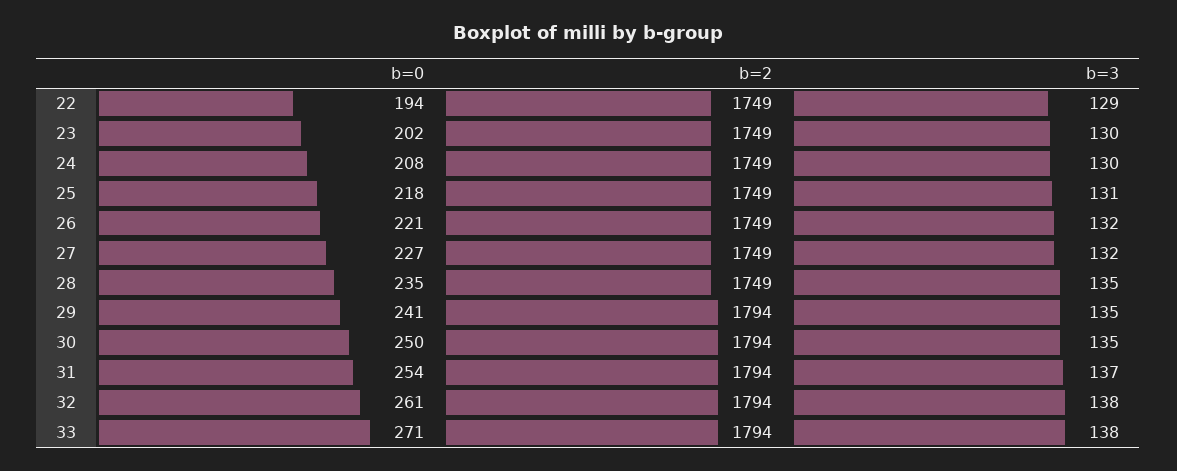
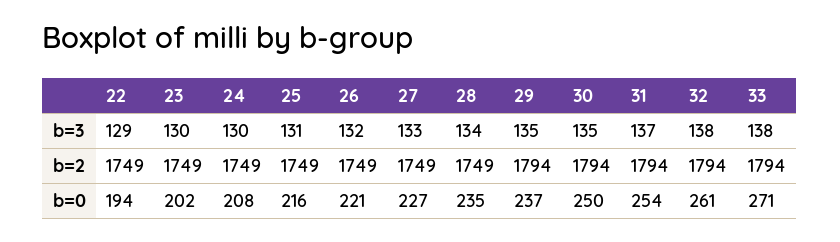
b=0, 25: 218 -> 216
b=3, 27: 132 -> 133
b=3, 28: 135 -> 134
b=0, 29: 241 -> 237

